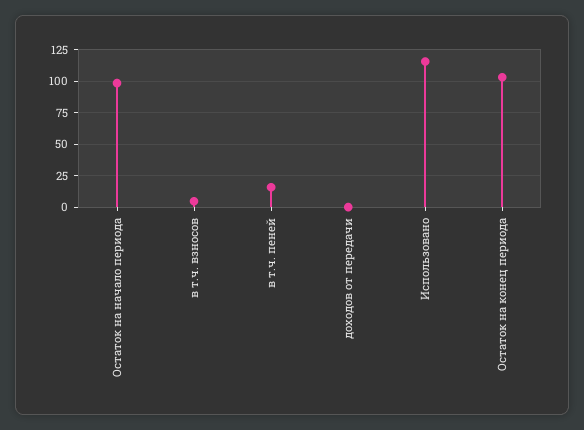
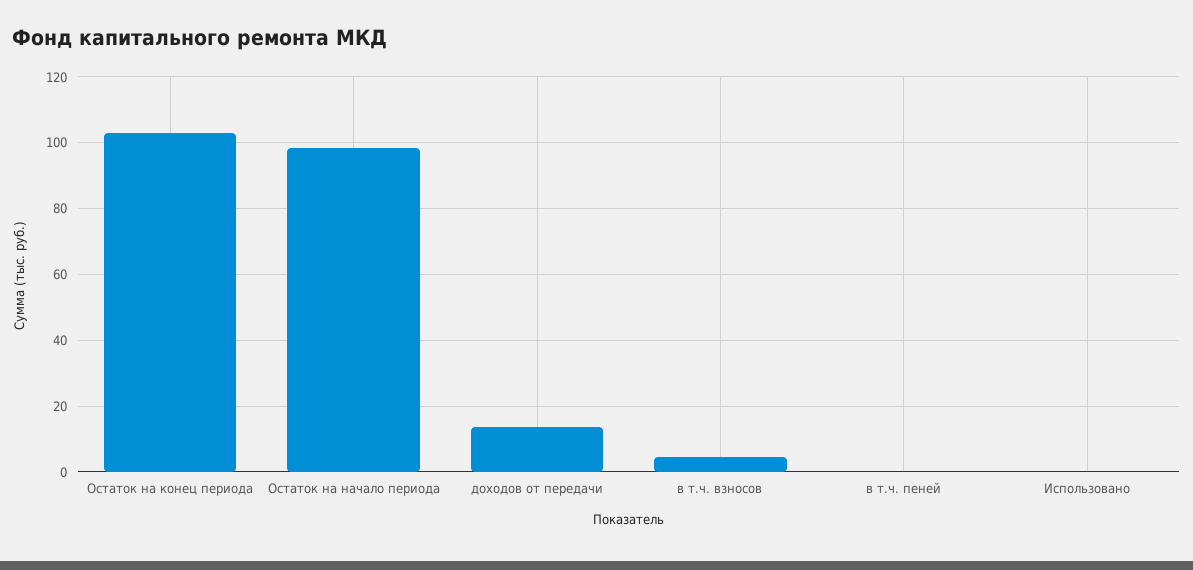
в т.ч. пеней: 15 -> 0
доходов от передачи: 0 -> 14
Использовано: 115 -> 0

